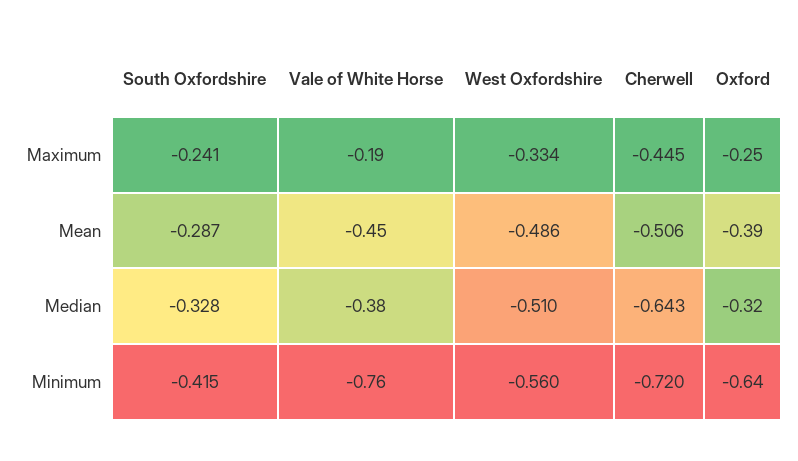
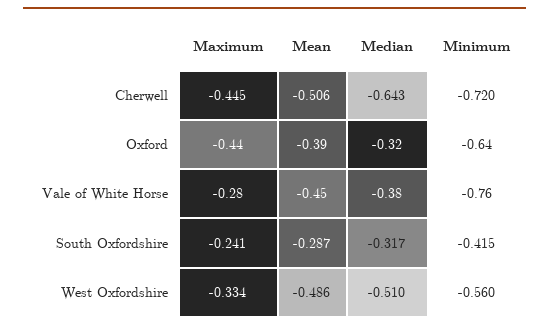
Vale of White Horse, Maximum: -0.19 -> -0.28
Oxford, Maximum: -0.25 -> -0.44
South Oxfordshire, Median: -0.328 -> -0.317

